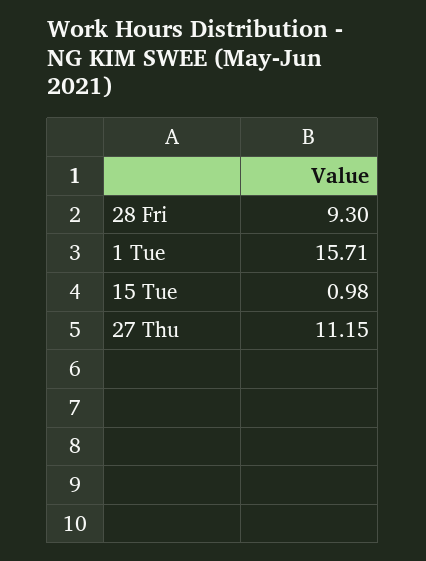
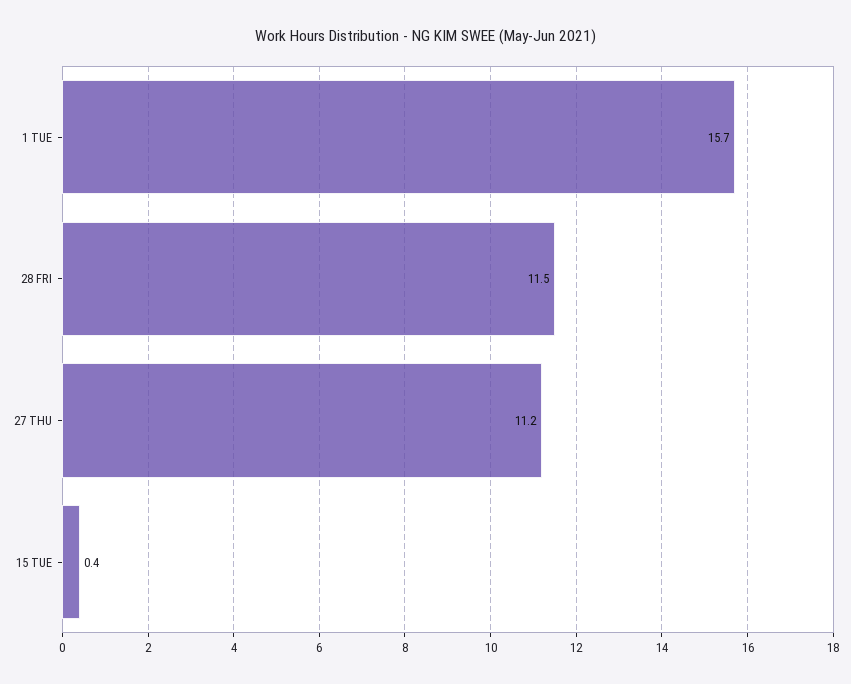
28 Fri: 9.3 -> 11.5
15 Tue: 0.98 -> 0.4

